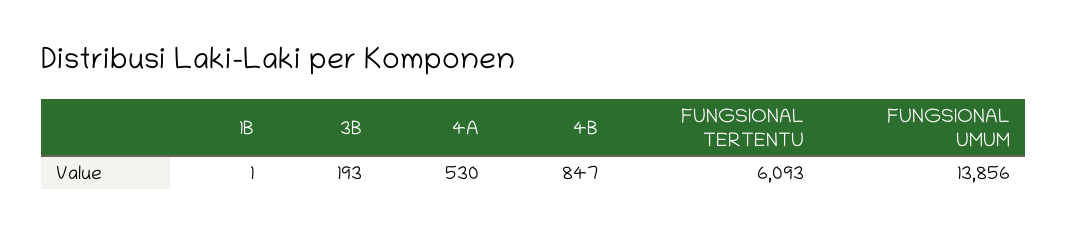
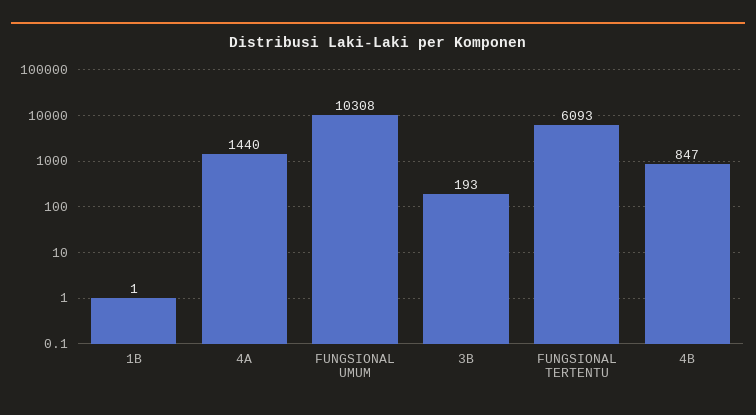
4A: 530 -> 1440
FUNGSIONAL UMUM: 13856 -> 10308

